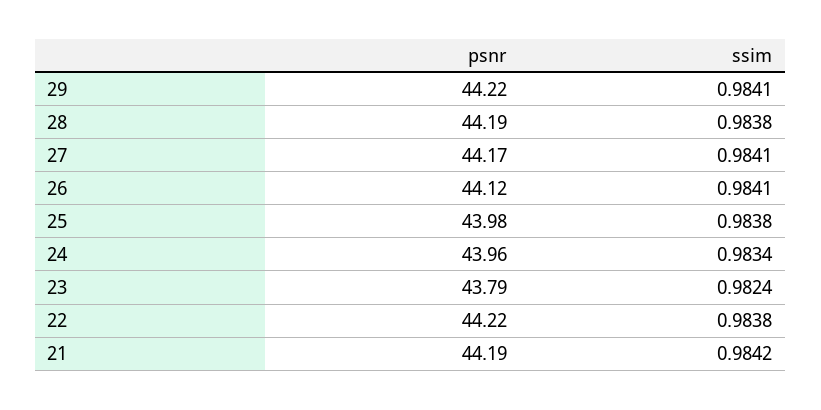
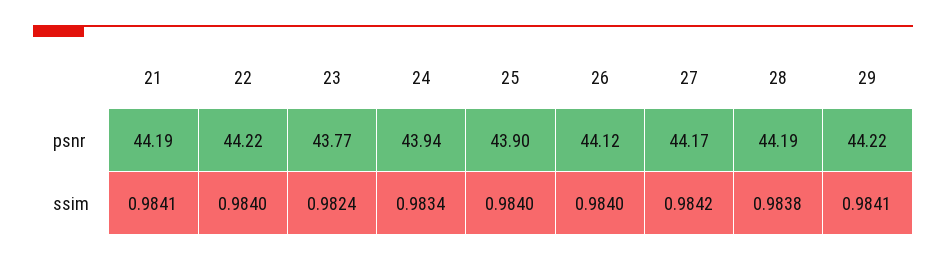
ssim, 27: 0.9841 -> 0.9842
ssim, 26: 0.9841 -> 0.984
psnr, 25: 43.98 -> 43.9
ssim, 25: 0.9838 -> 0.984
psnr, 24: 43.96 -> 43.94
psnr, 23: 43.79 -> 43.77
ssim, 22: 0.9838 -> 0.984
ssim, 21: 0.9842 -> 0.9841

